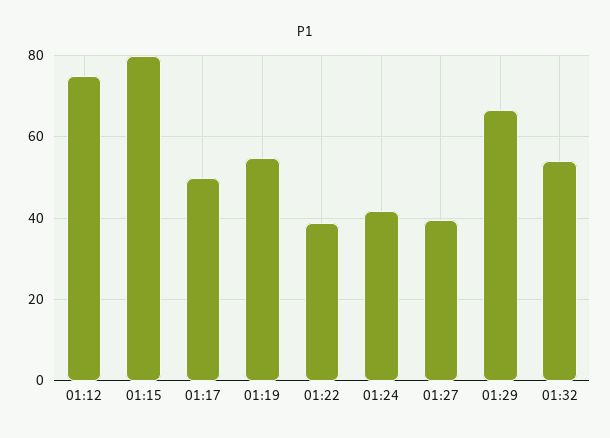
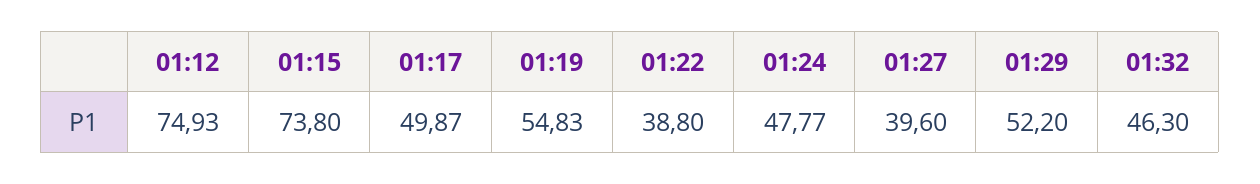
01:15: 80 -> 73.8
01:24: 42 -> 47.77
01:29: 66 -> 52.2
01:32: 54 -> 46.3

